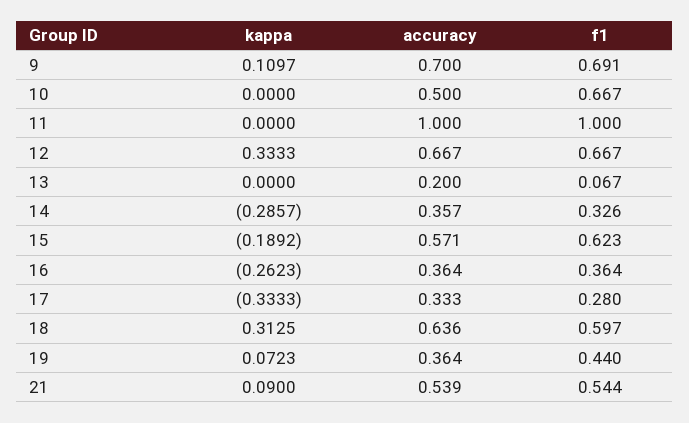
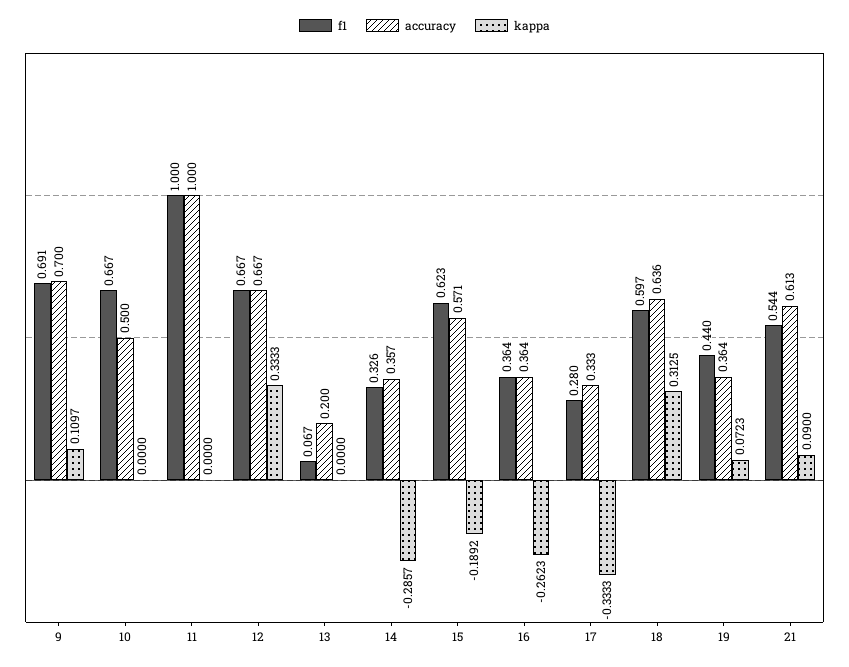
accuracy, 21: 0.539 -> 0.613

